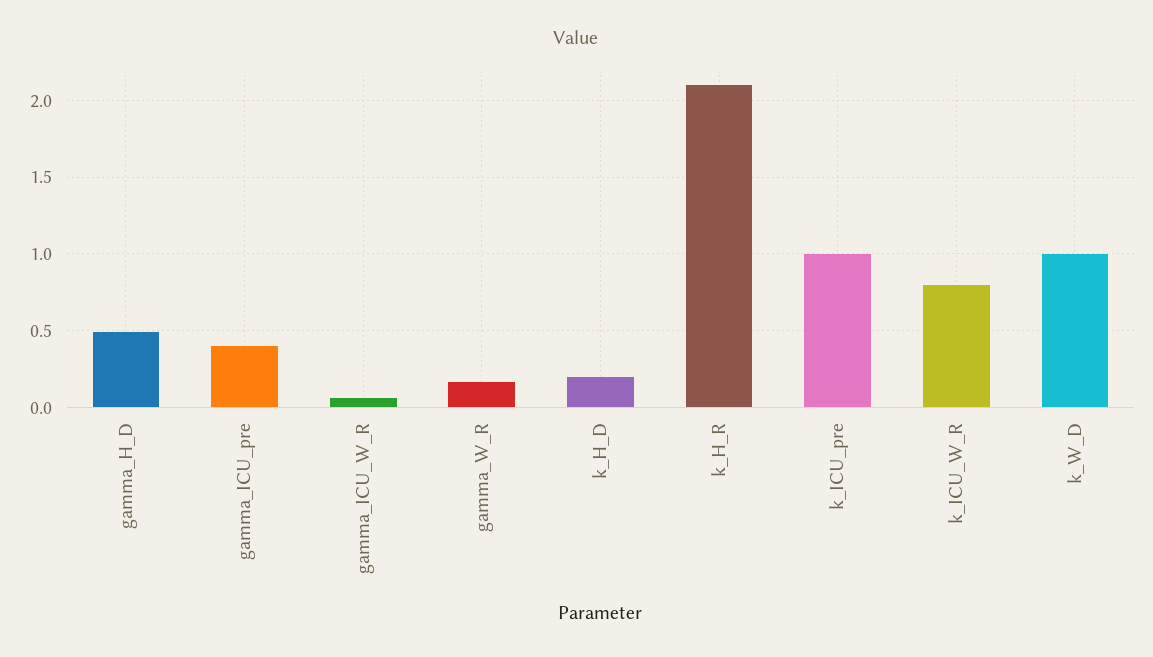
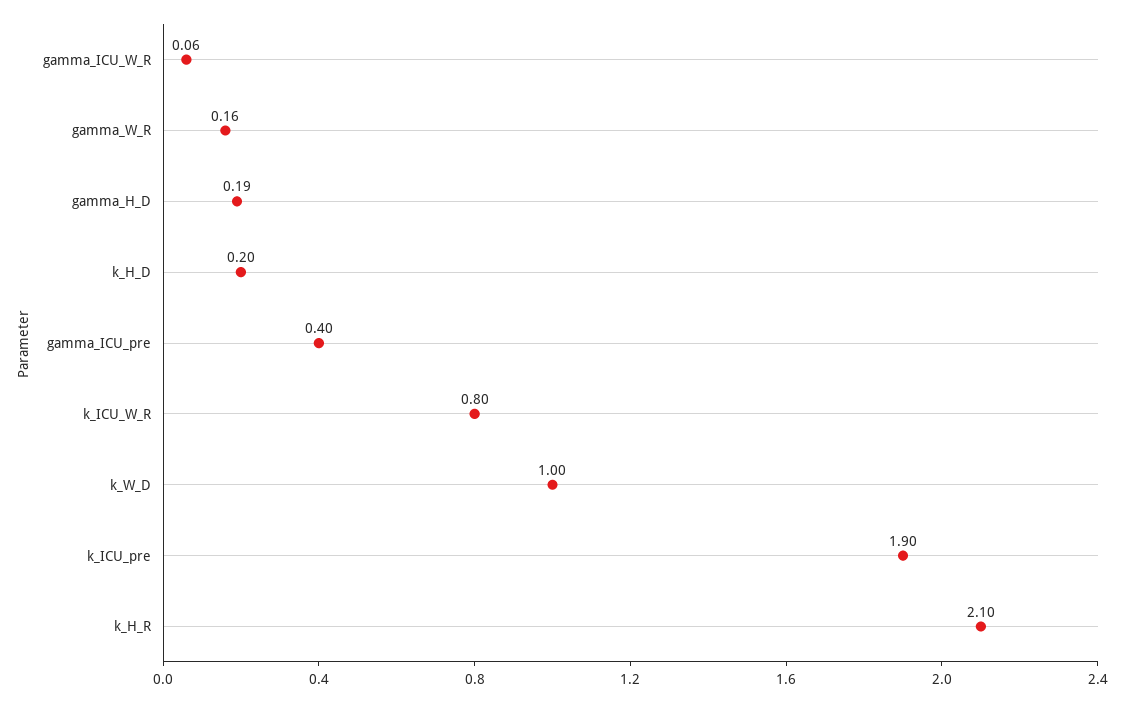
gamma_H_D: 0.5 -> 0.19
k_ICU_pre: 1 -> 1.9

